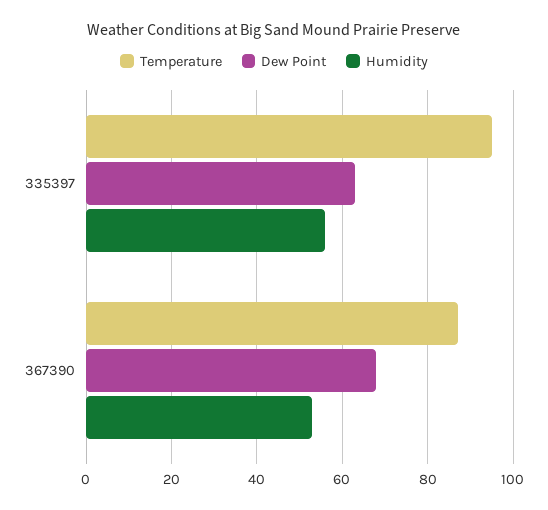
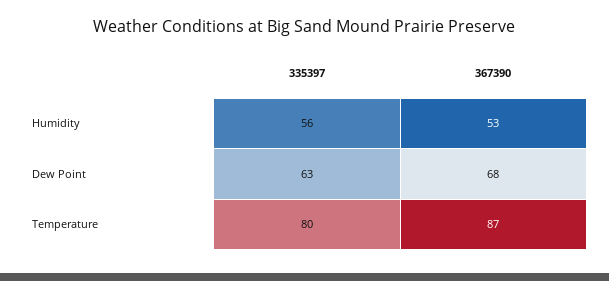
Temperature, 335397: 95 -> 80

